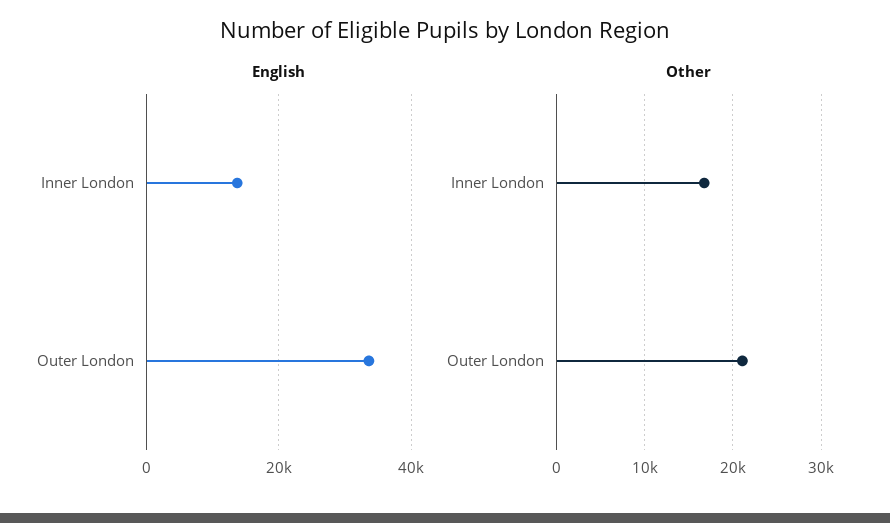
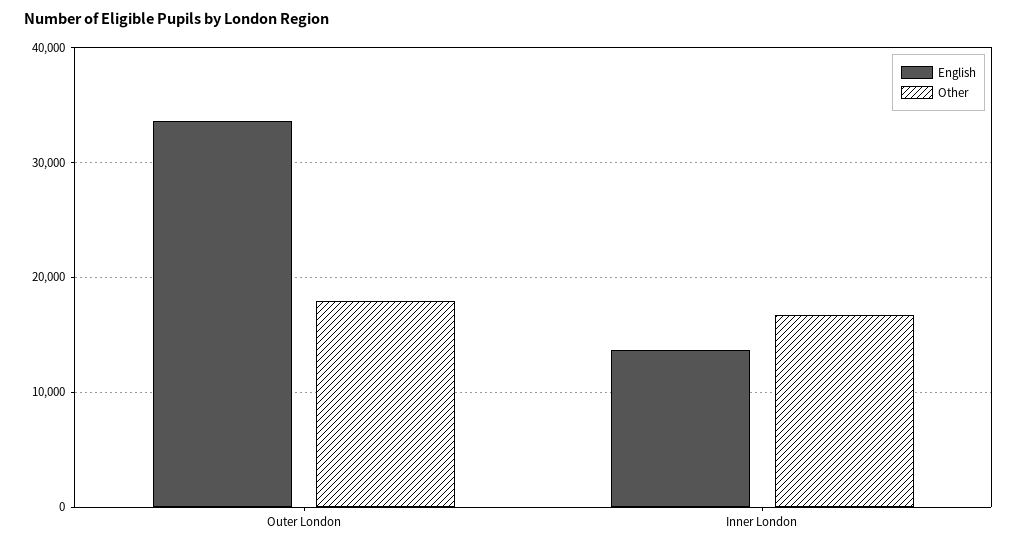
Other, Outer London: 21000 -> 18000

